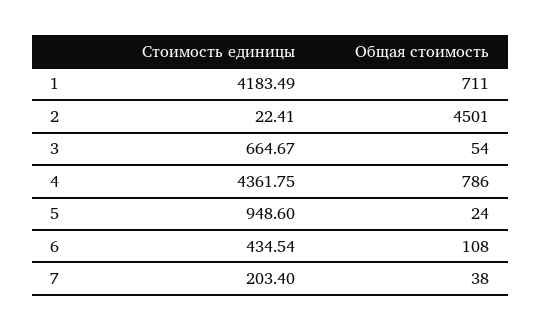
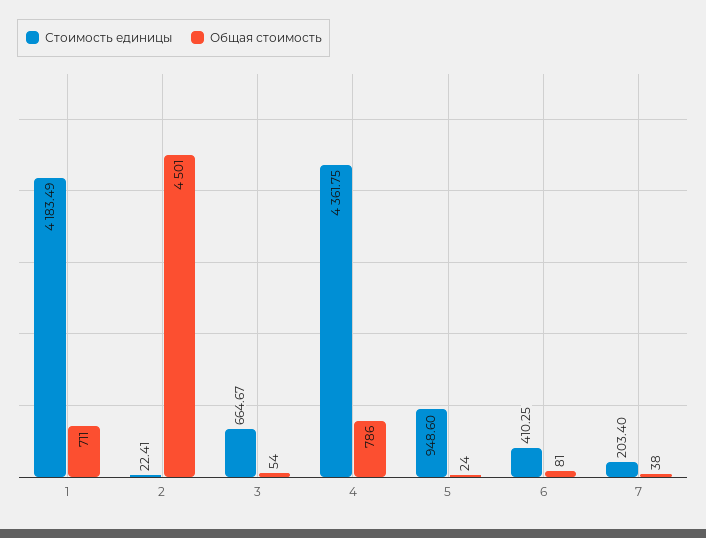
Стоимость единицы, 6: 434.54 -> 410.25
Общая стоимость, 6: 108 -> 81

